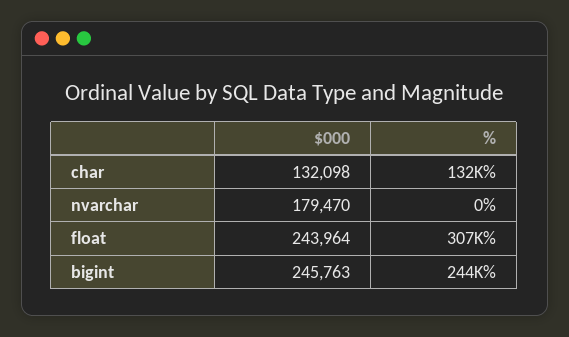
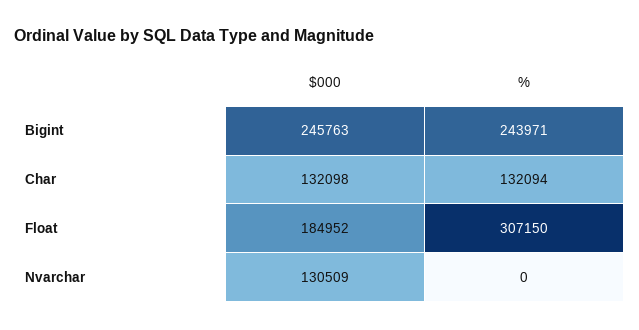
$000, nvarchar: 179470 -> 130509
$000, float: 243964 -> 184952

